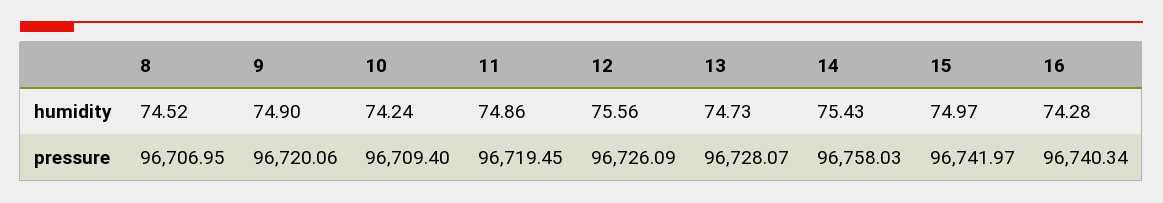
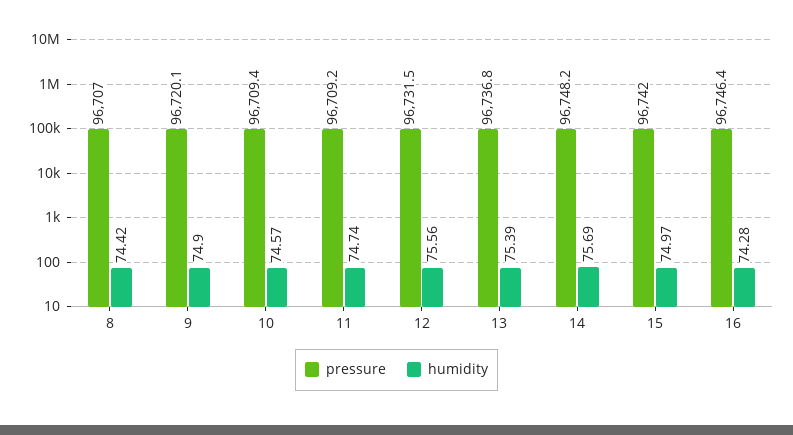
humidity, 8: 74.52 -> 74.42
humidity, 10: 74.24 -> 74.57
humidity, 11: 74.86 -> 74.74
humidity, 13: 74.73 -> 75.39
humidity, 14: 75.43 -> 75.69
pressure, 11: 96719.45 -> 96709.2
pressure, 12: 96726.09 -> 96731.5
pressure, 13: 96728.07 -> 96736.8
pressure, 14: 96758.03 -> 96748.2
pressure, 16: 96740.34 -> 96746.4

